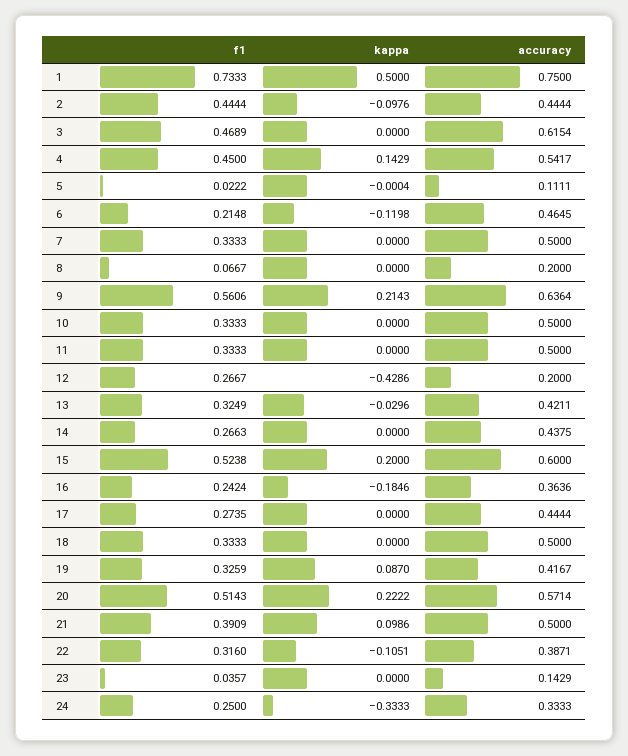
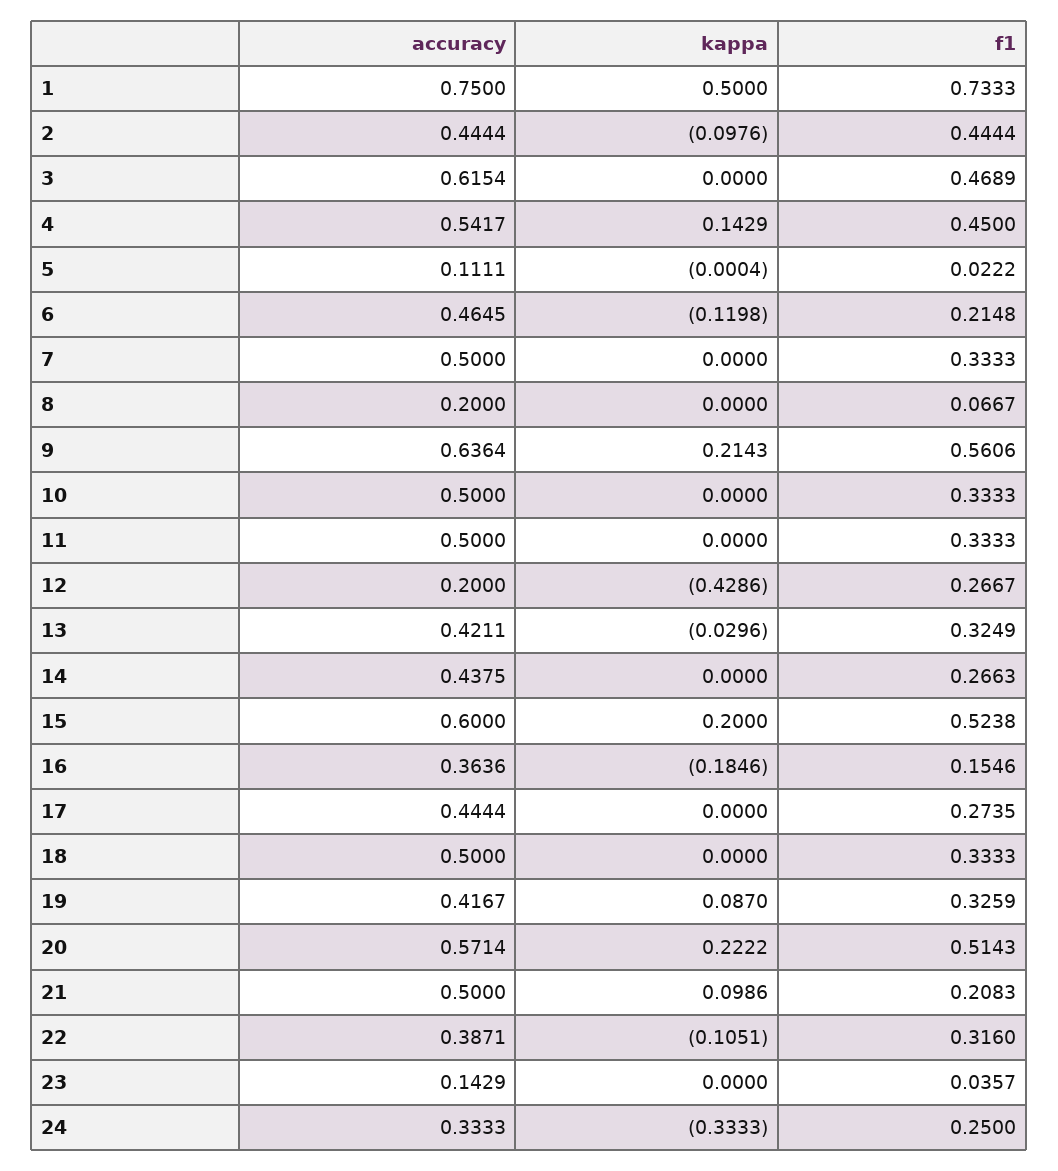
f1, 16: 0.2424 -> 0.1546
f1, 21: 0.3909 -> 0.2083

